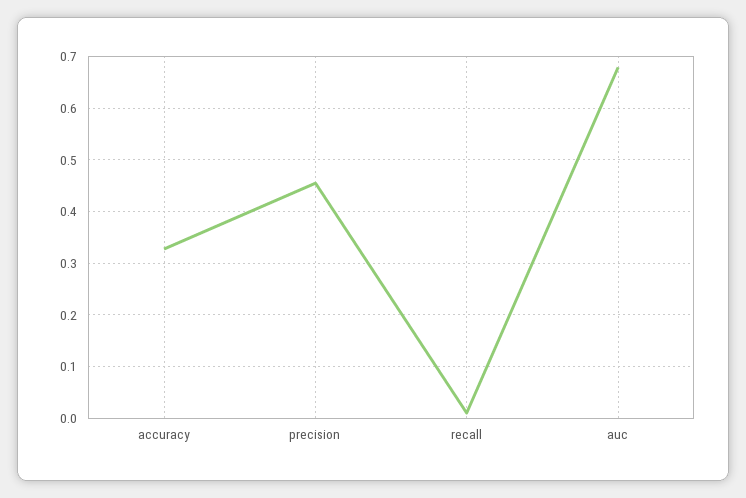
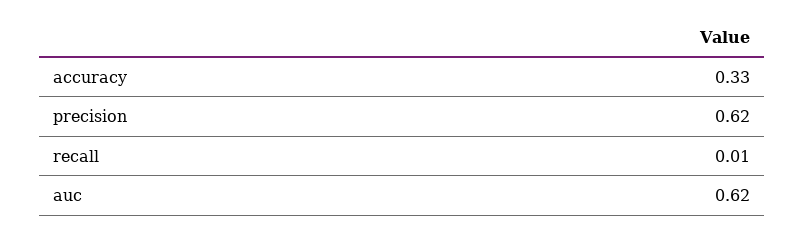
precision: 0.46 -> 0.62
auc: 0.68 -> 0.62

